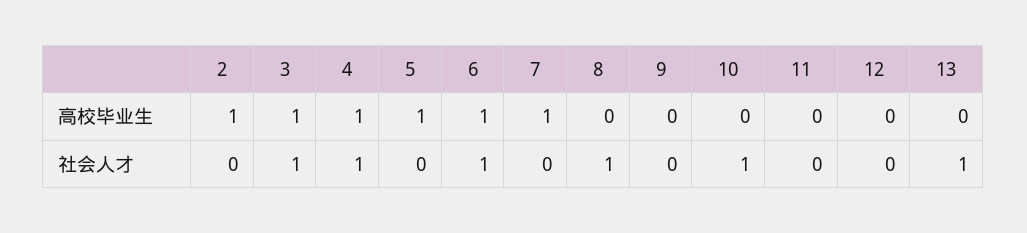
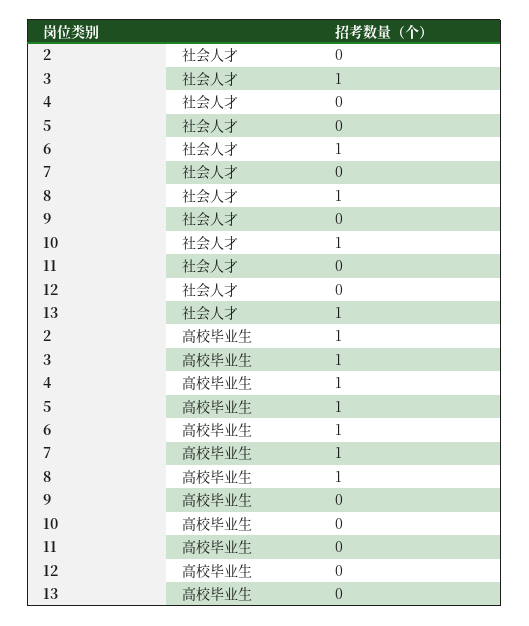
8, 高校毕业生: 0 -> 1
4, 社会人才: 1 -> 0

